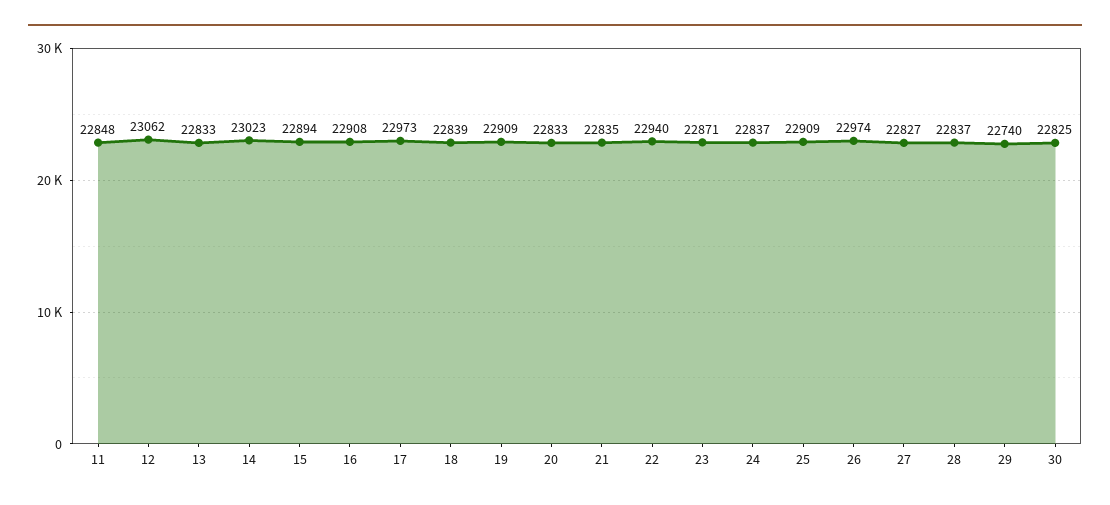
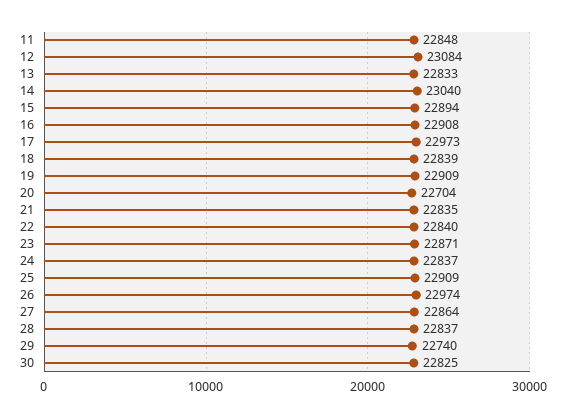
12: 23062 -> 23084
14: 23023 -> 23040
20: 22833 -> 22704
22: 22940 -> 22840
27: 22827 -> 22864

